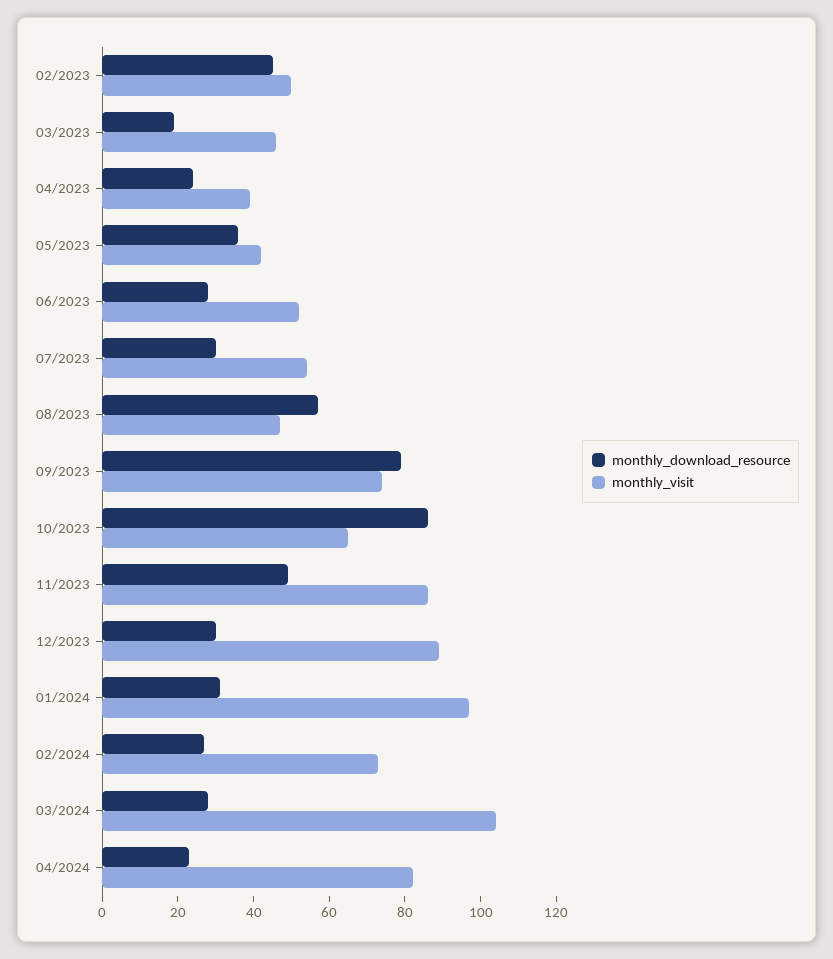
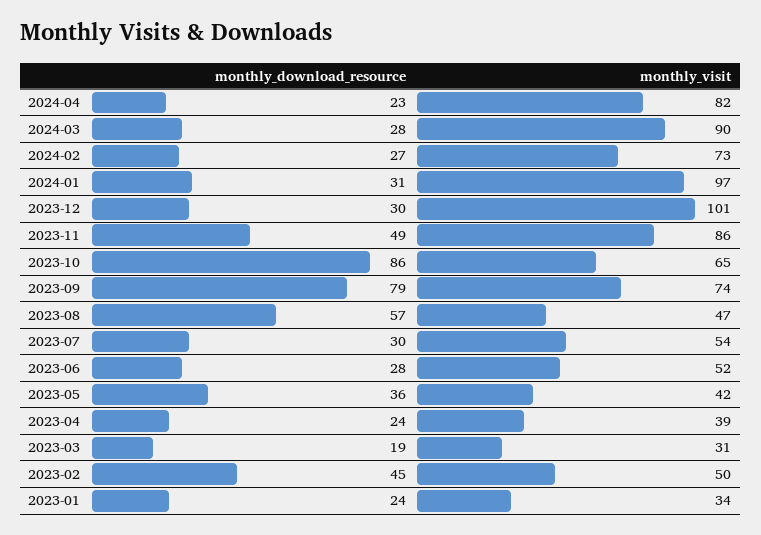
monthly_visit, 03/2023: 45 -> 31
monthly_visit, 12/2023: 90 -> 101
monthly_visit, 03/2024: 105 -> 90
monthly_download_resource, 2023-01: none -> 24
monthly_visit, 2023-01: none -> 34

